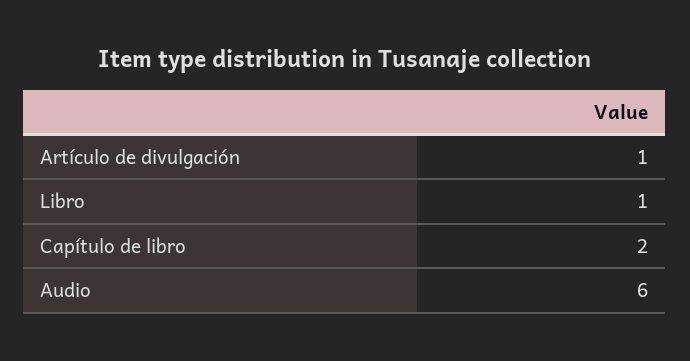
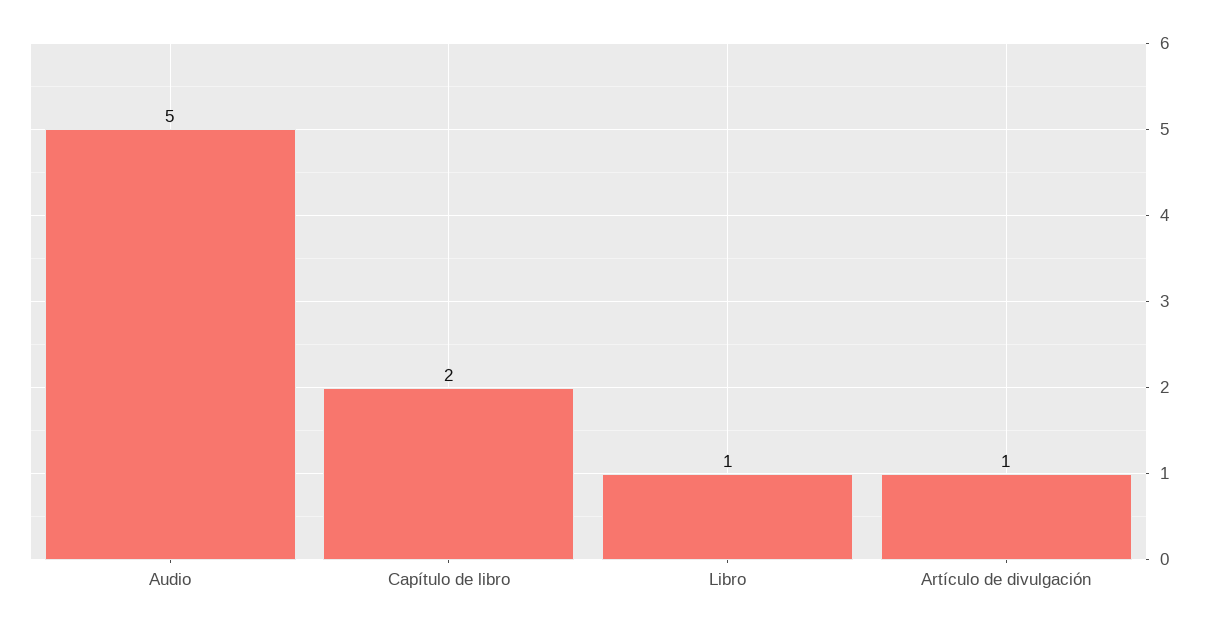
Audio: 6 -> 5

